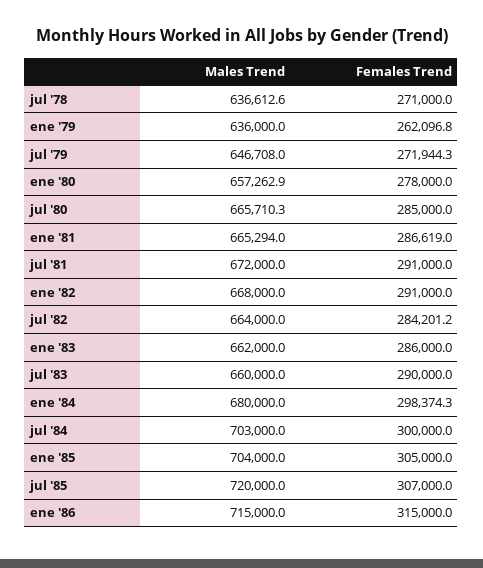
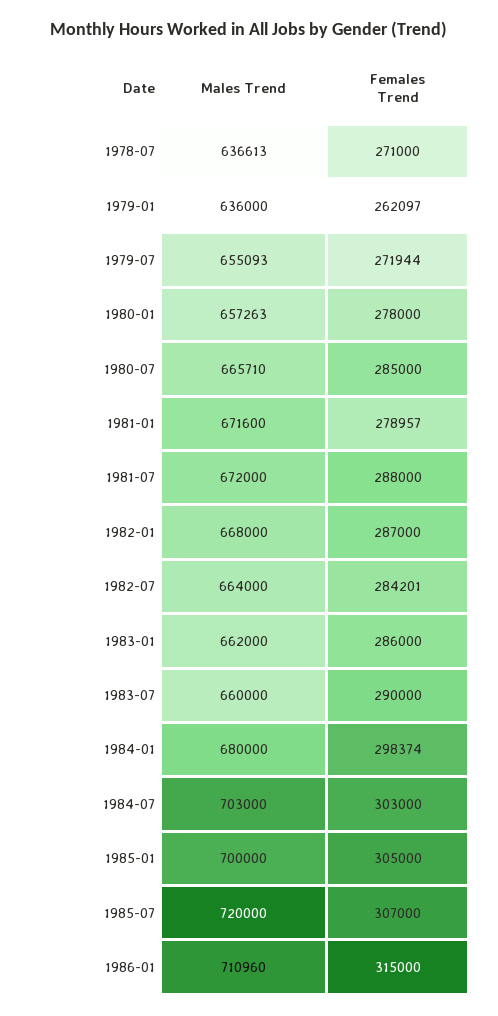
Males Trend, jul '79: 646708 -> 655093
Males Trend, ene '81: 665294 -> 671600
Females Trend, ene '81: 286619 -> 278957
Females Trend, jul '81: 291000 -> 288000
Females Trend, ene '82: 291000 -> 287000
Females Trend, jul '84: 300000 -> 303000
Males Trend, ene '85: 704000 -> 700000
Males Trend, ene '86: 715000 -> 710960

